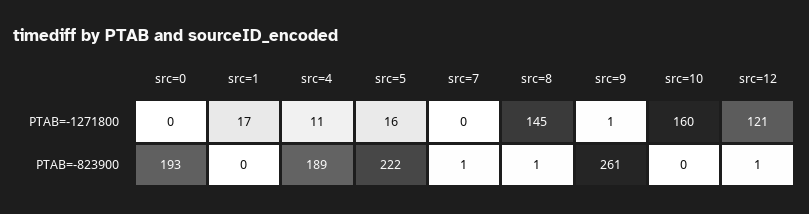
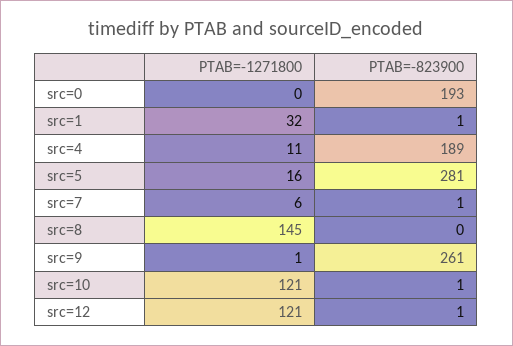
src=1, PTAB=-1271800: 17 -> 32
src=7, PTAB=-1271800: 0 -> 6
src=10, PTAB=-1271800: 160 -> 121
src=1, PTAB=-823900: 0 -> 1
src=5, PTAB=-823900: 222 -> 281
src=8, PTAB=-823900: 1 -> 0
src=10, PTAB=-823900: 0 -> 1

